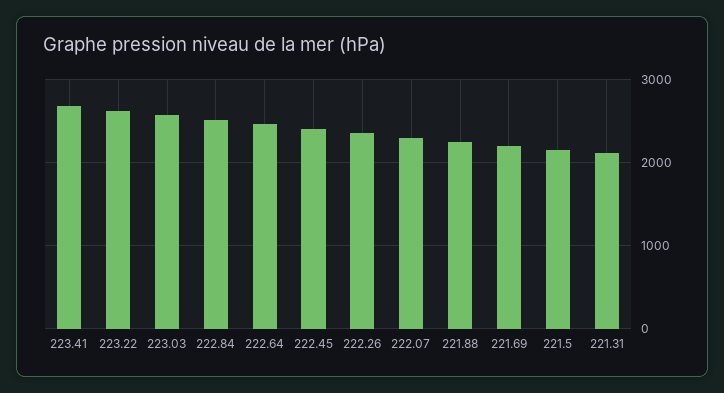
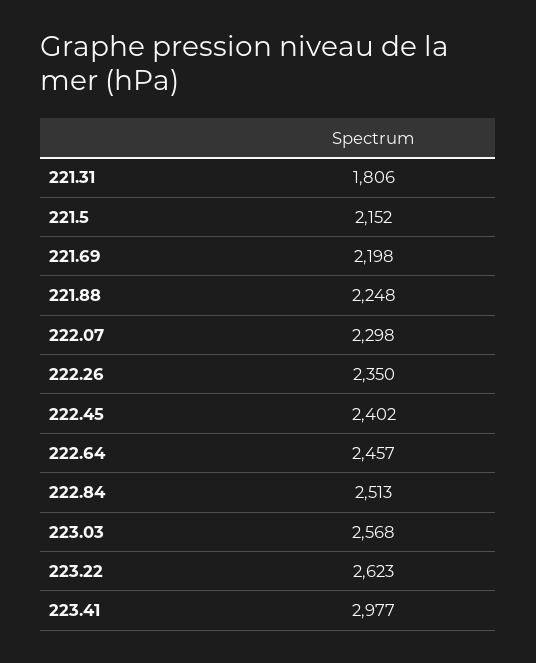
223.41: 2700 -> 2977
221.31: 2100 -> 1806

